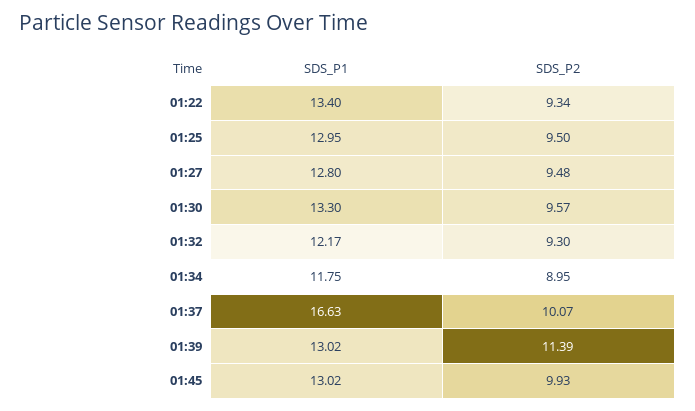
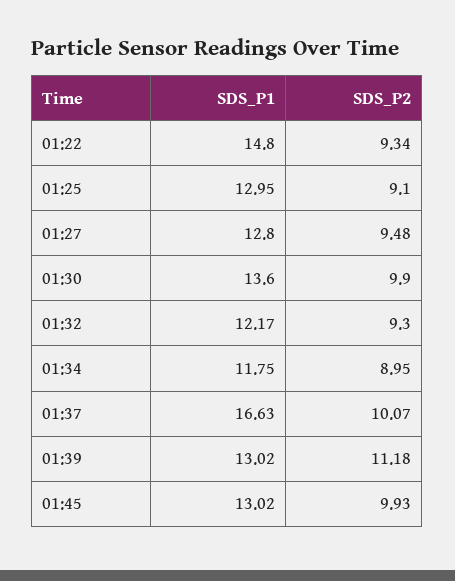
SDS_P1, 01:22: 13.4 -> 14.8
SDS_P2, 01:25: 9.5 -> 9.1
SDS_P1, 01:30: 13.3 -> 13.6
SDS_P2, 01:30: 9.57 -> 9.9
SDS_P2, 01:39: 11.39 -> 11.18

